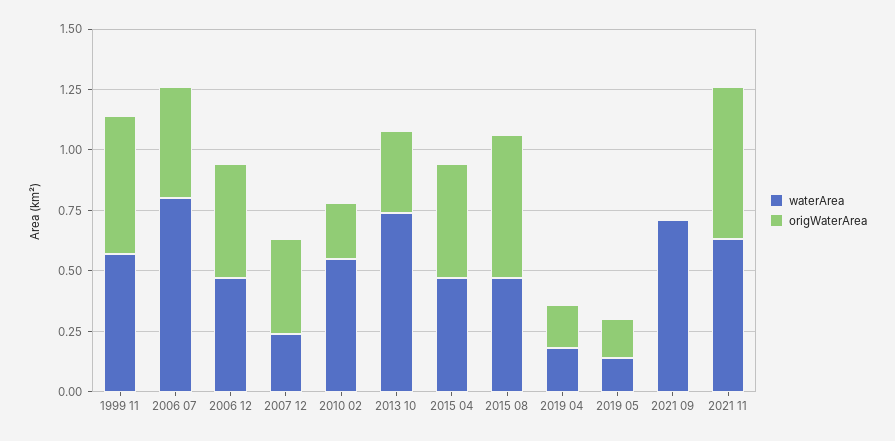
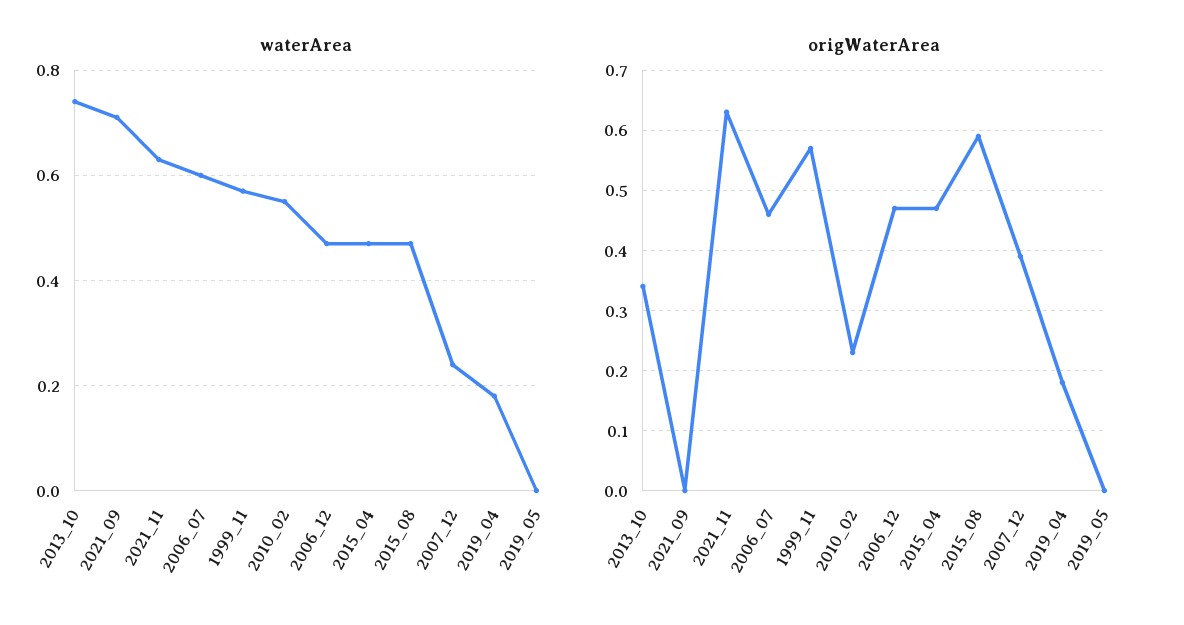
waterArea, 2006 07: 0.8 -> 0.6
waterArea, 2019 05: 0.15 -> 0
origWaterArea, 2019 05: 0.15 -> 0

